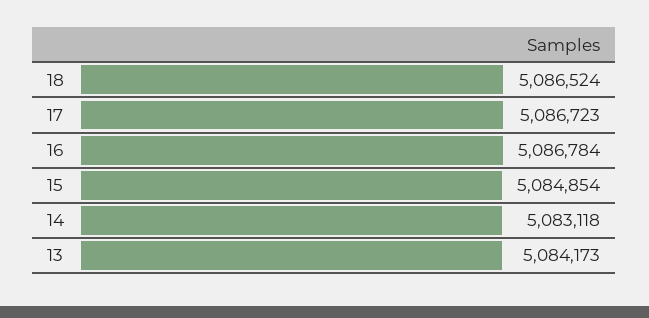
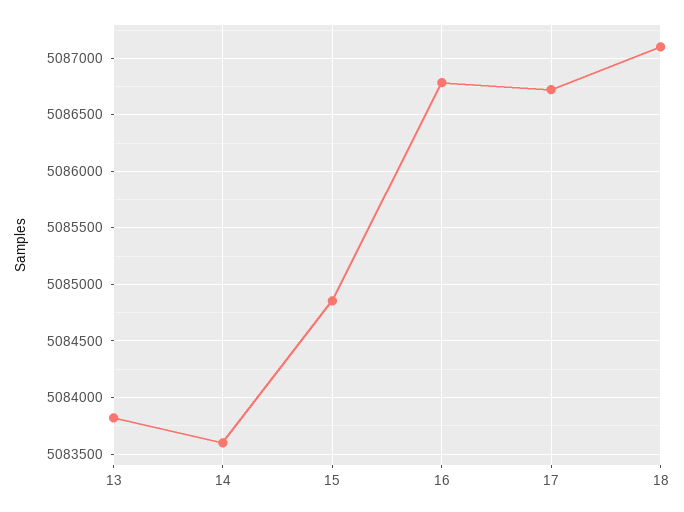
18: 5086524 -> 5087100
14: 5083118 -> 5083600
13: 5084173 -> 5083800

